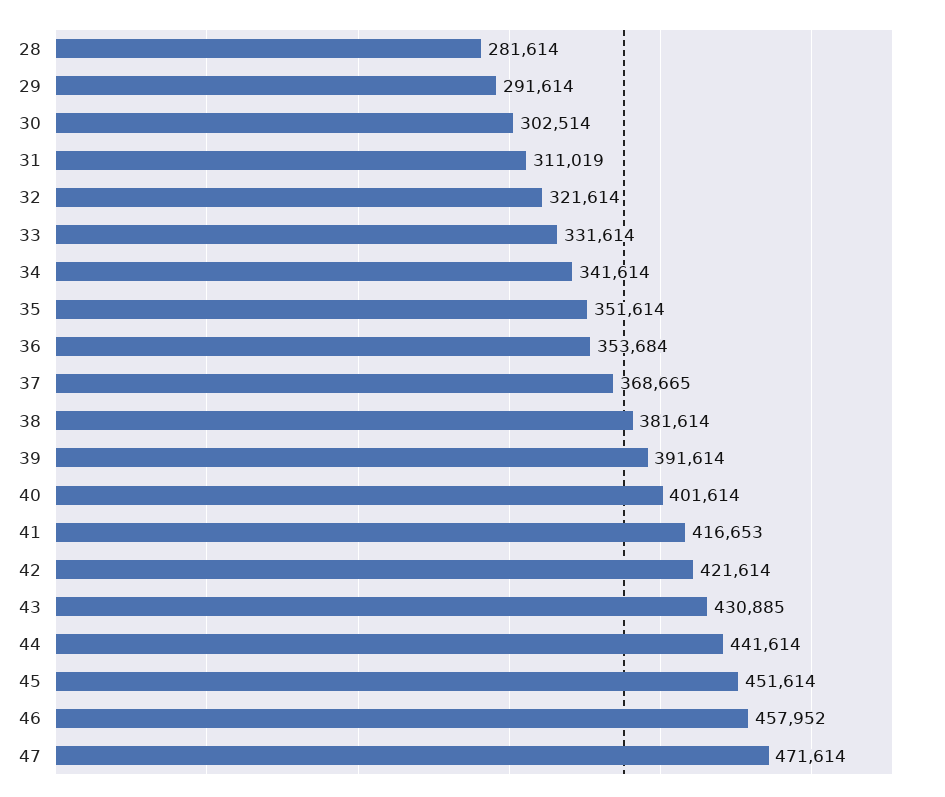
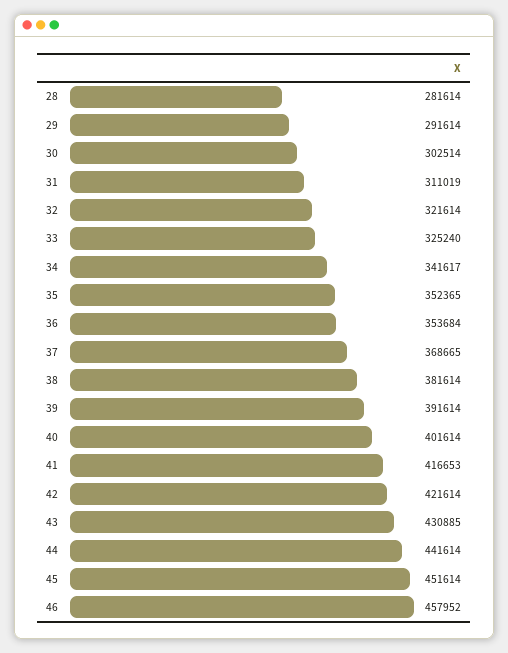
33: 331614 -> 325240
34: 341614 -> 341617
35: 351614 -> 352365
47: 471614 -> none

